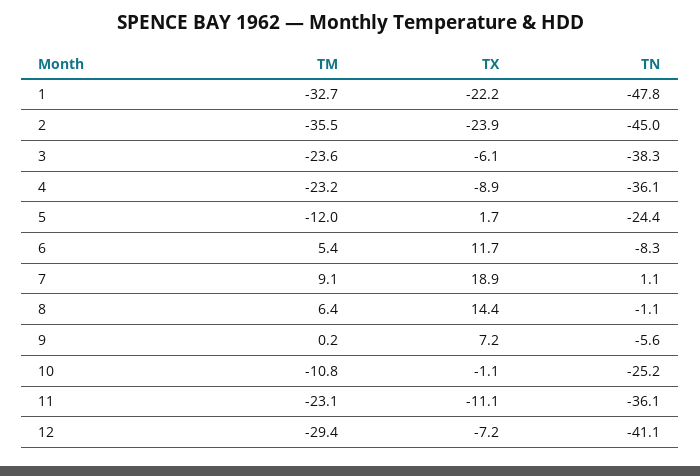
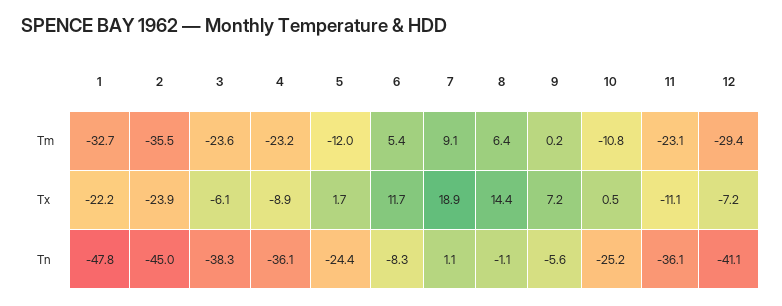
TX, 10: -1.1 -> 0.5

